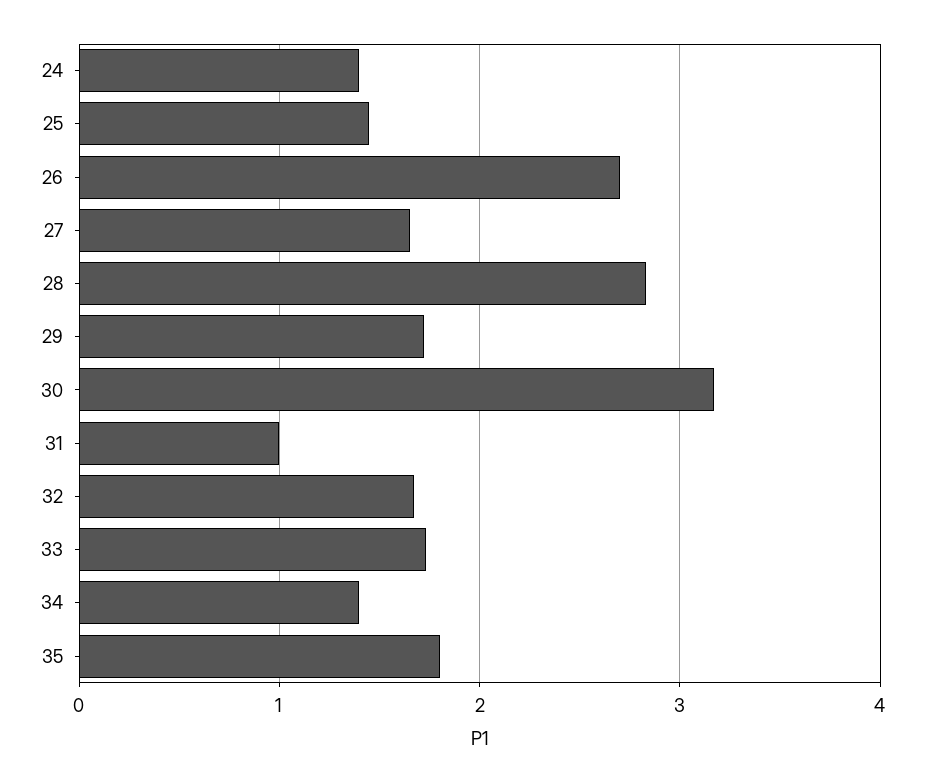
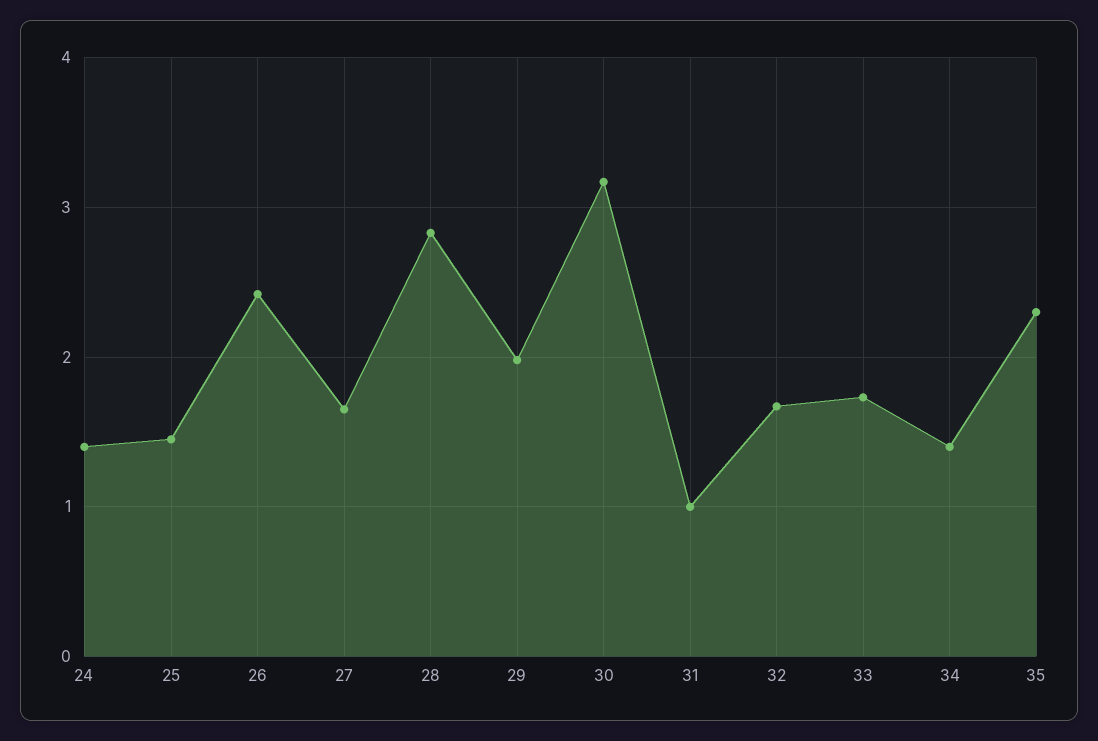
26: 2.7 -> 2.4
29: 1.7 -> 2
35: 1.8 -> 2.3

